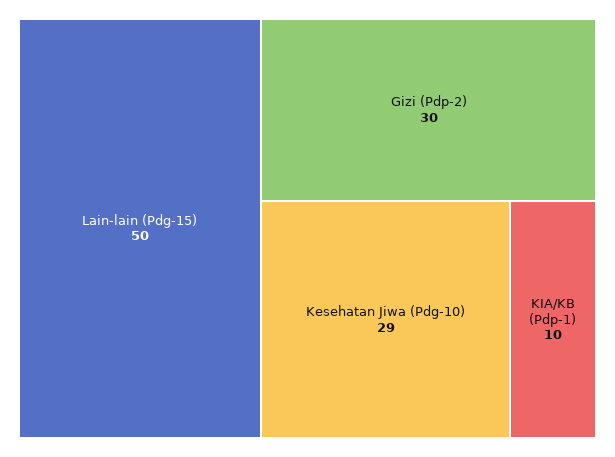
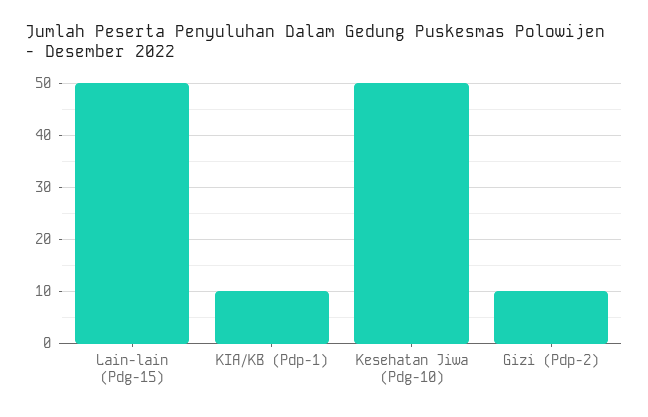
Gizi (Pdp-2): 30 -> 10
Kesehatan Jiwa (Pdg-10): 29 -> 50

